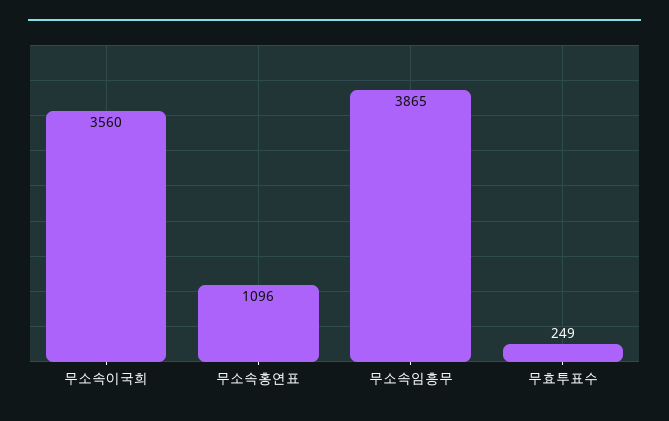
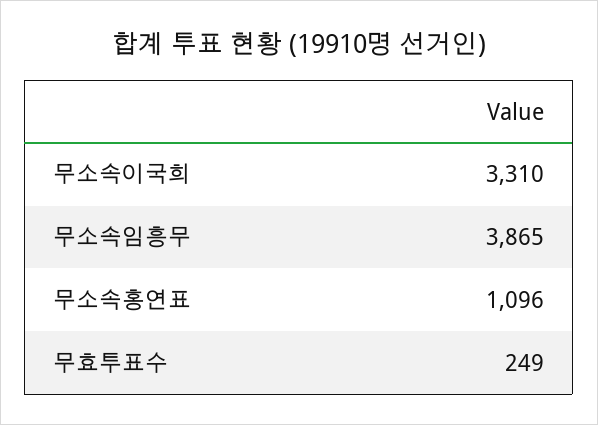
무소속이국희: 3560 -> 3310

